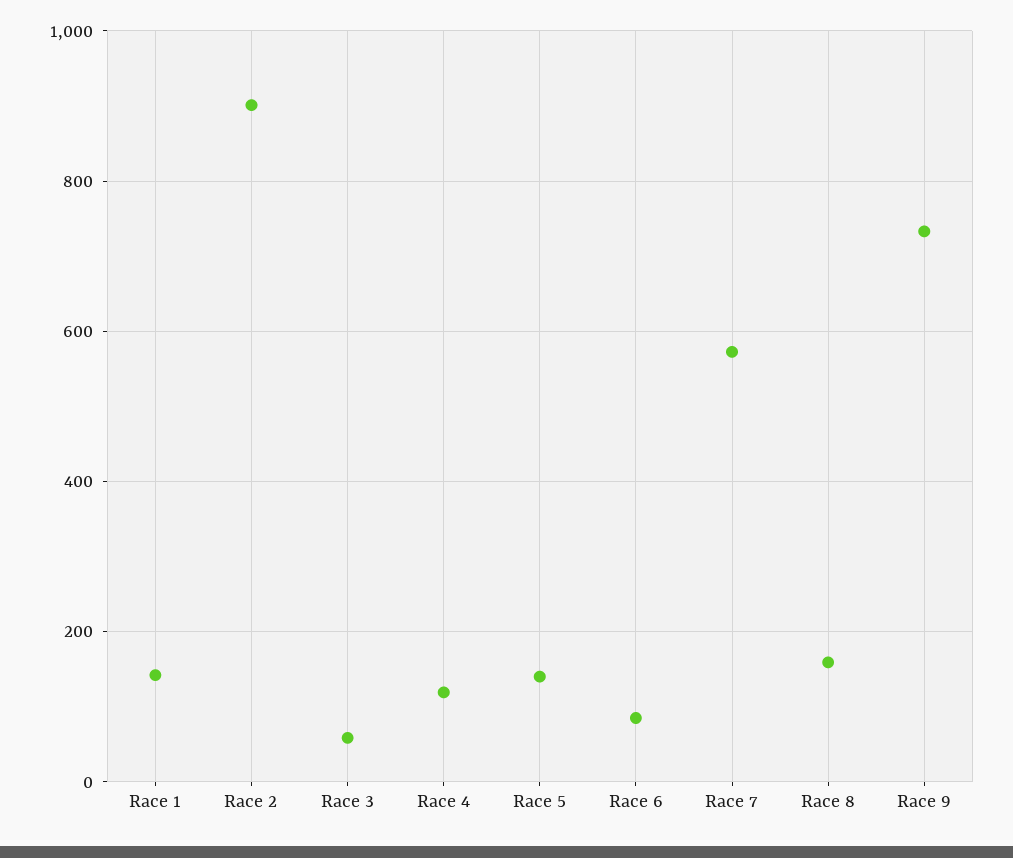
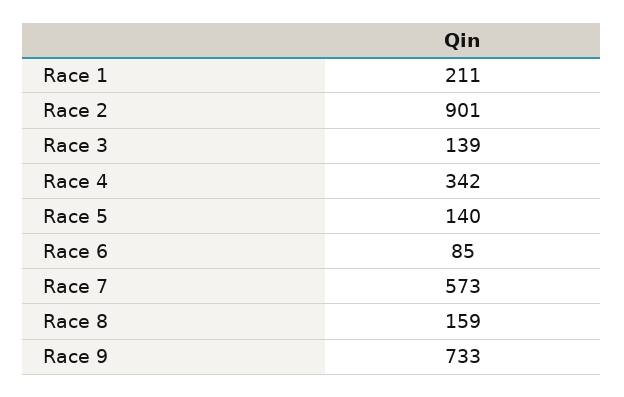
Race 1: 140 -> 211
Race 3: 60 -> 139
Race 4: 120 -> 342

